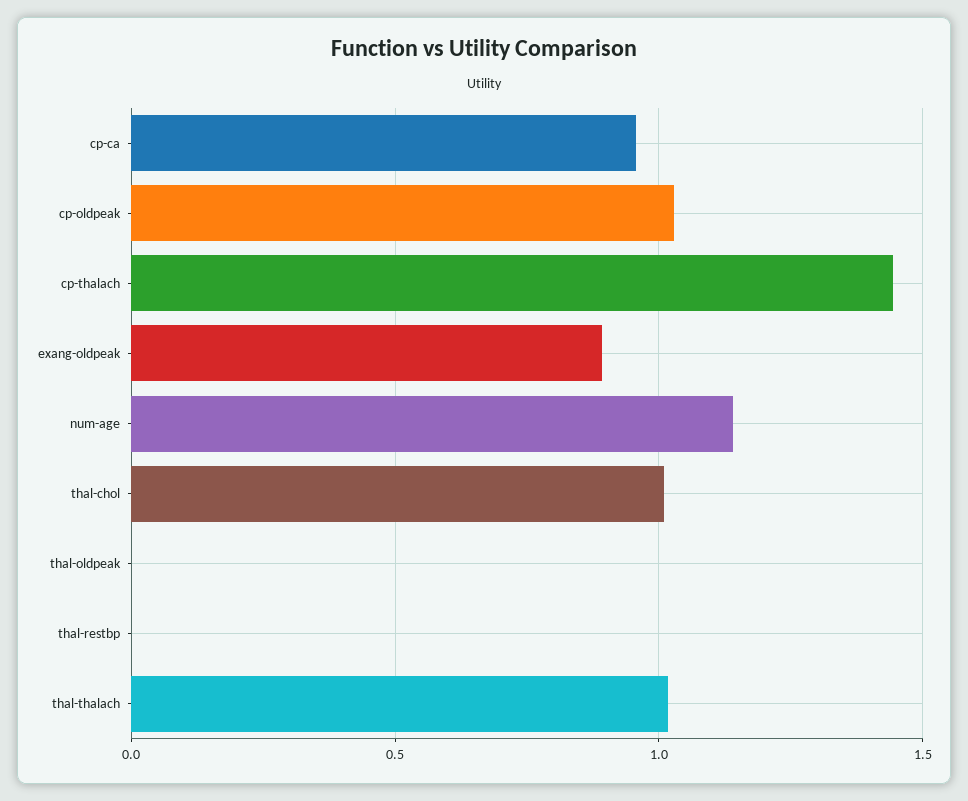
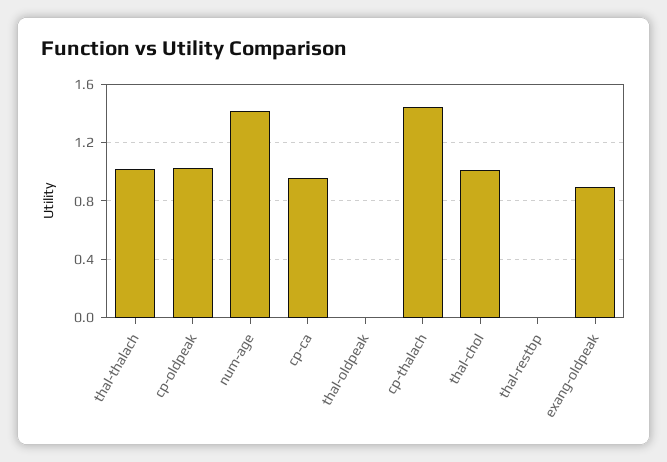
num-age: 1.15 -> 1.4

